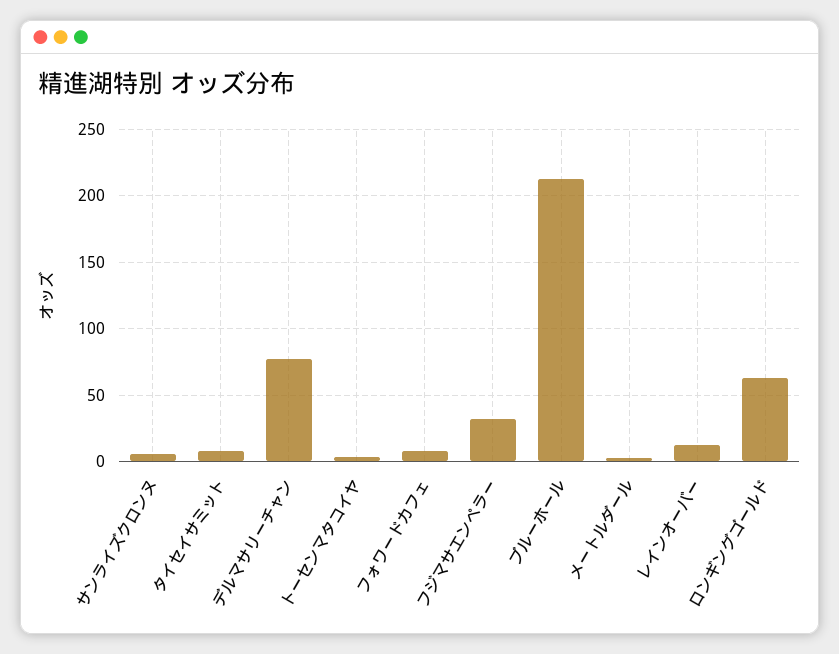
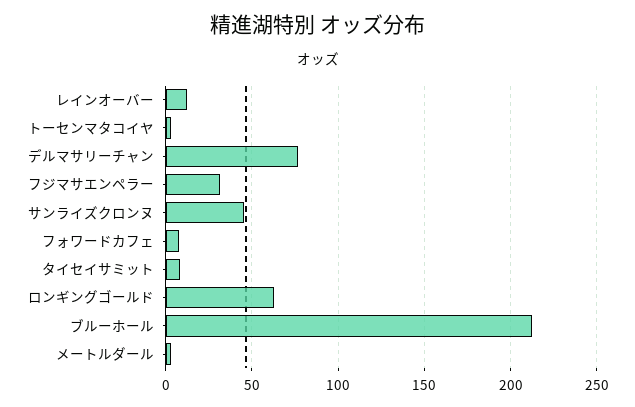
サンライズクロンヌ: 5 -> 45

